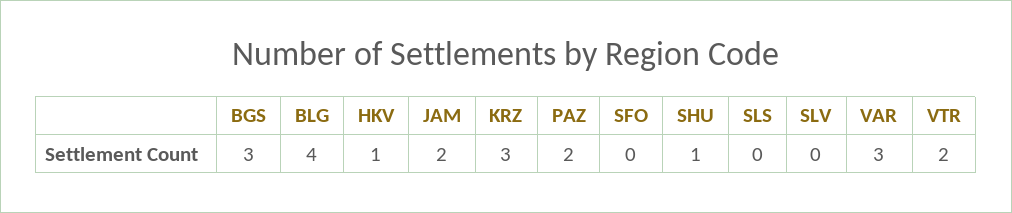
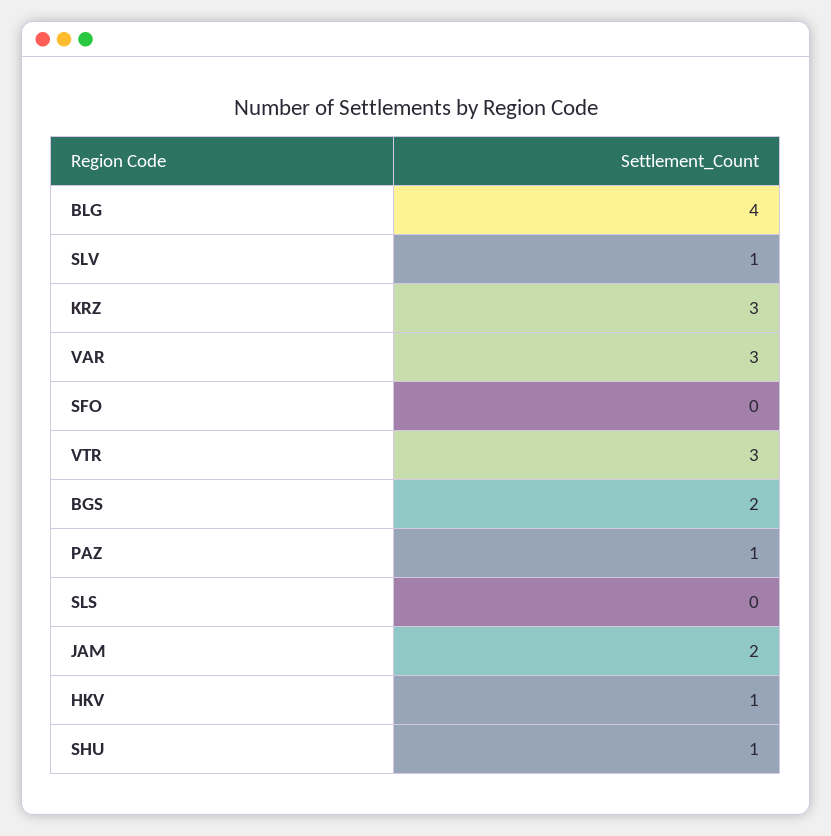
BGS: 3 -> 2
PAZ: 2 -> 1
SLV: 0 -> 1
VTR: 2 -> 3

